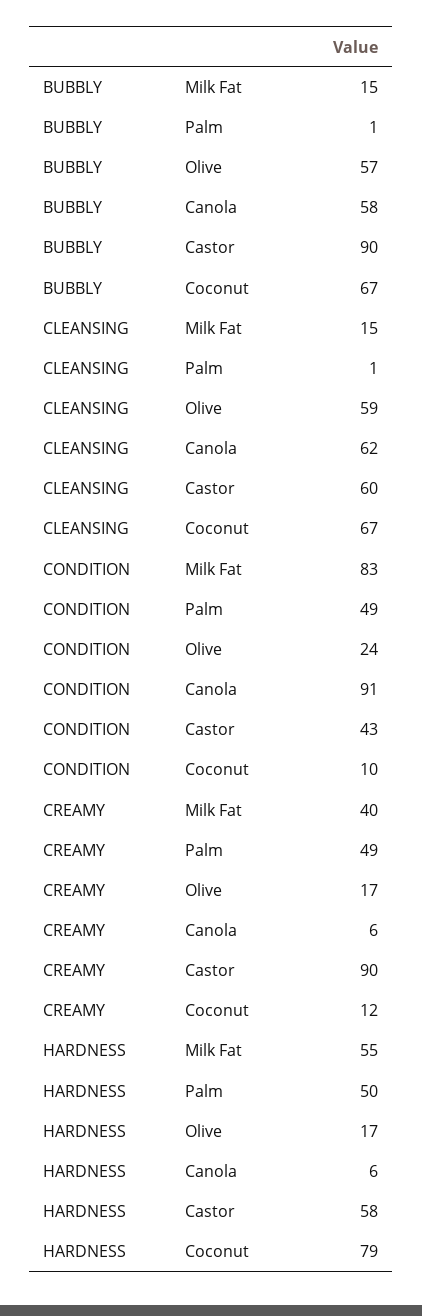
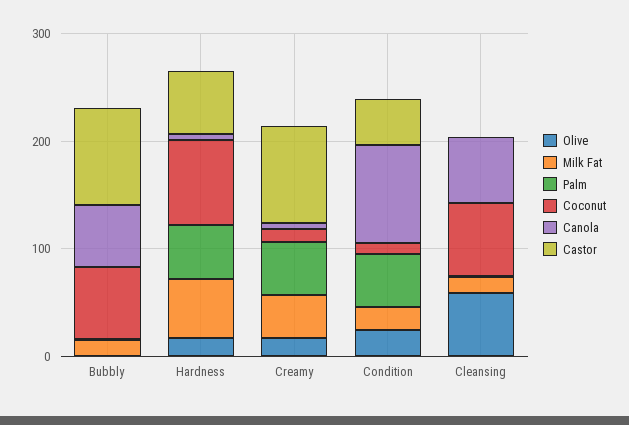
Olive, BUBBLY: 57 -> 0
Castor, CLEANSING: 60 -> 0
Milk Fat, CONDITION: 83 -> 20

